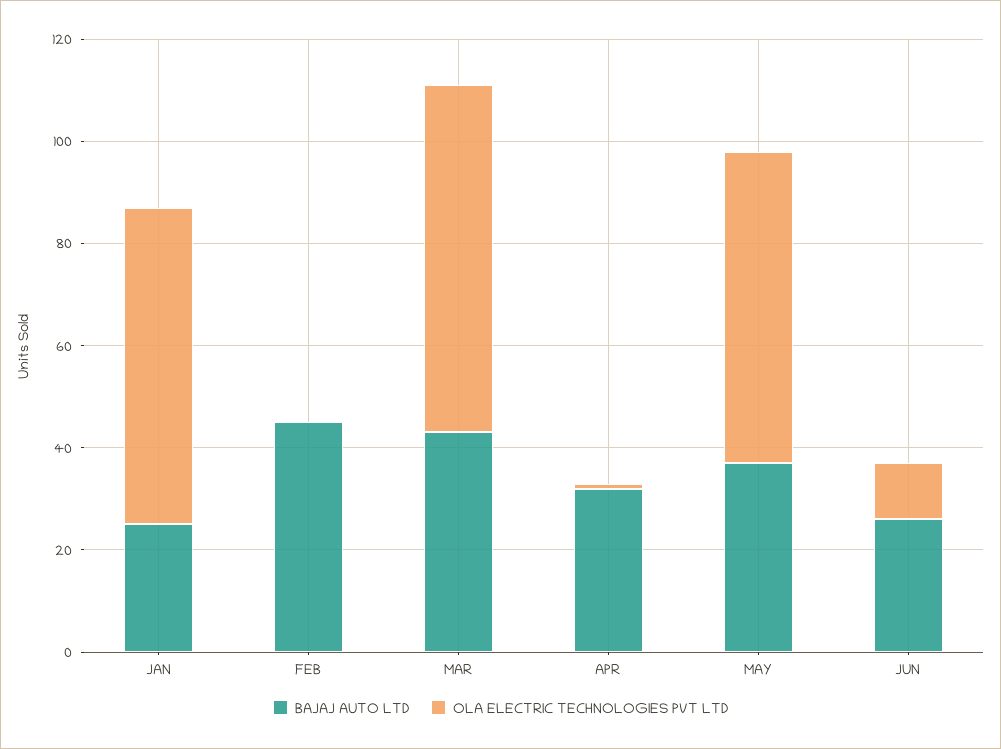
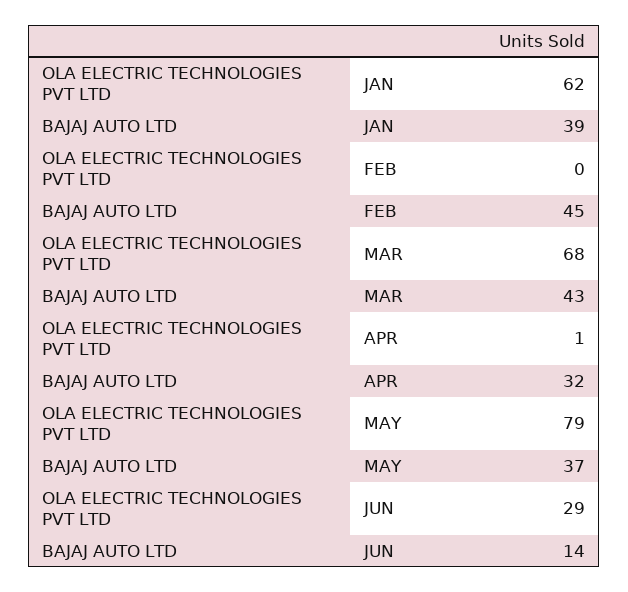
BAJAJ AUTO LTD, JAN: 25 -> 39
OLA ELECTRIC TECHNOLOGIES PVT LTD, MAY: 60 -> 79
BAJAJ AUTO LTD, JUN: 25 -> 14
OLA ELECTRIC TECHNOLOGIES PVT LTD, JUN: 10 -> 29

